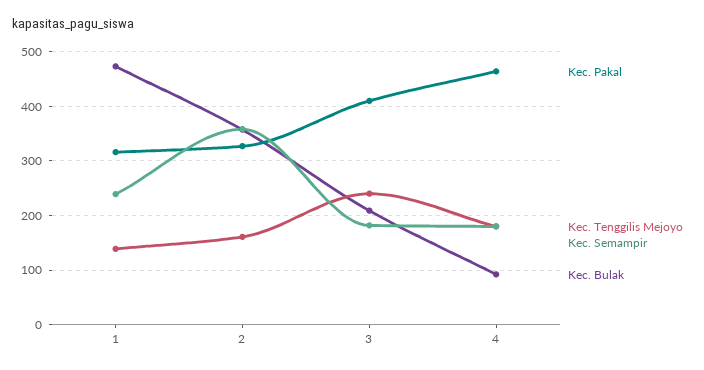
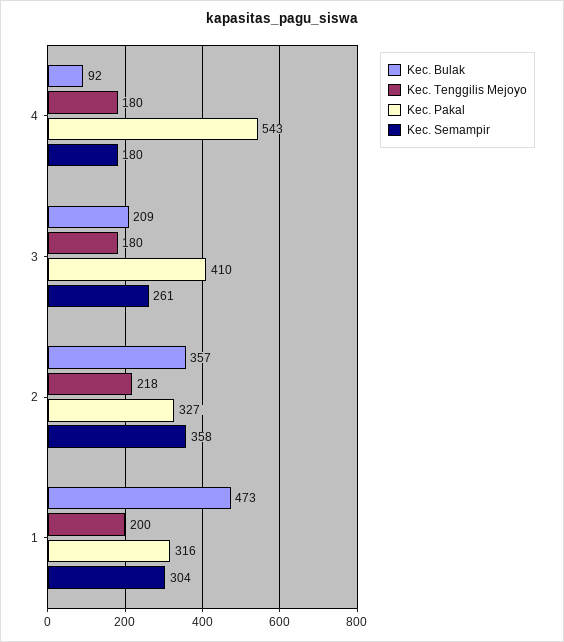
Kec. Tenggilis Mejoyo, 1: 140 -> 200
Kec. Semampir, 1: 240 -> 304
Kec. Tenggilis Mejoyo, 2: 160 -> 218
Kec. Tenggilis Mejoyo, 3: 240 -> 180
Kec. Semampir, 3: 180 -> 261
Kec. Pakal, 4: 460 -> 543

